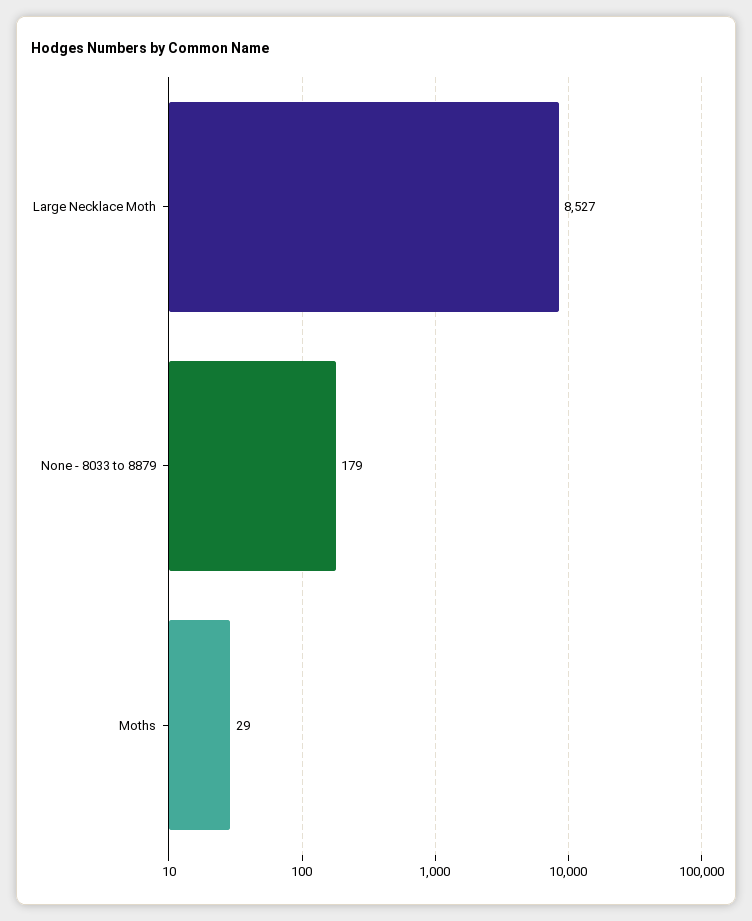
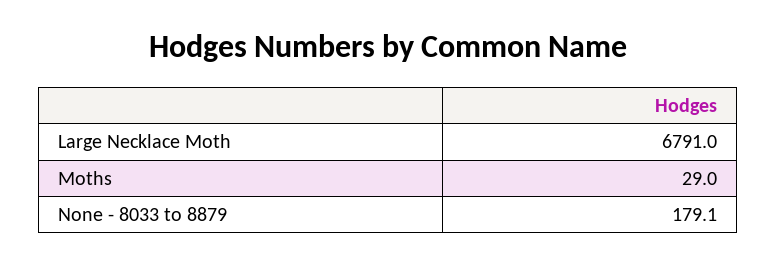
Large Necklace Moth: 8527 -> 6791

